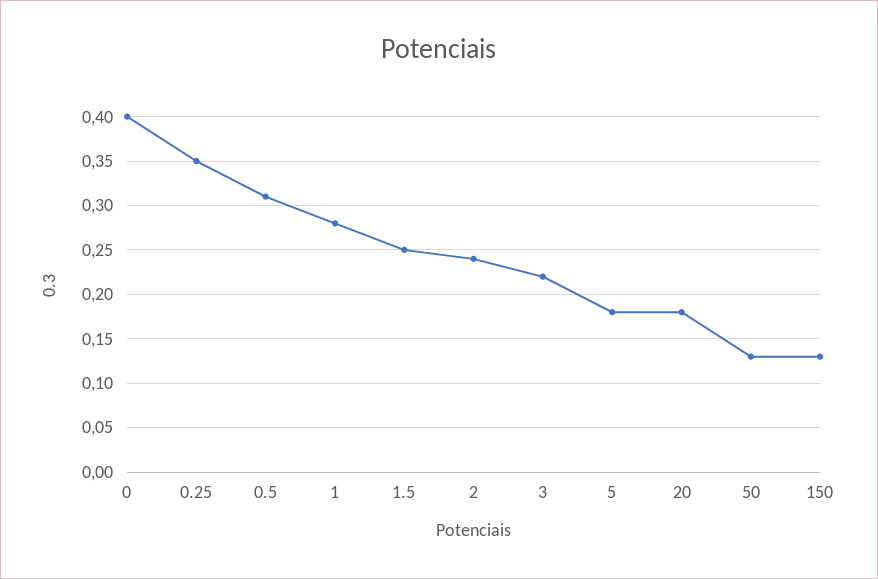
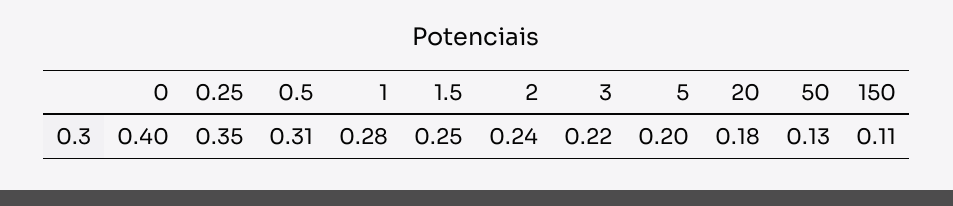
5: 0.18 -> 0.2
150: 0.13 -> 0.11

